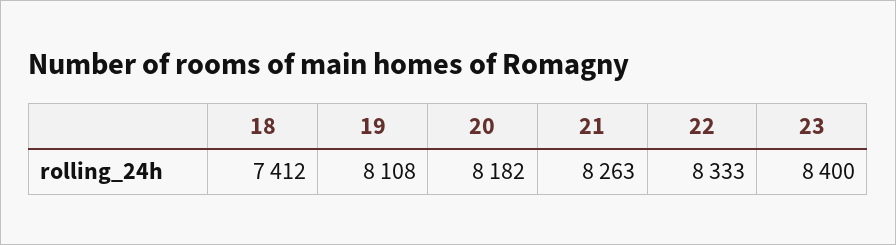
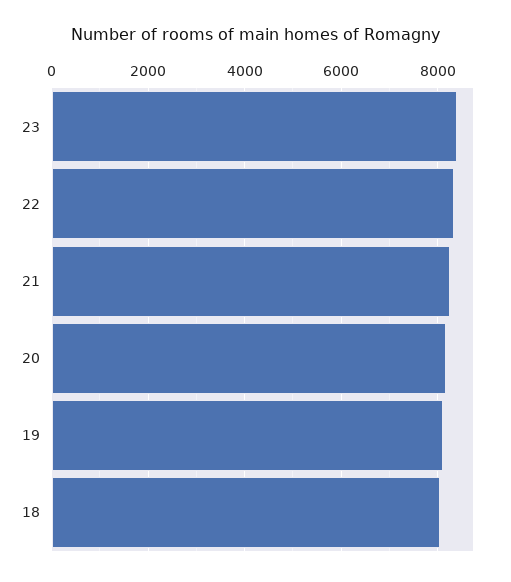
18: 7412 -> 8000

